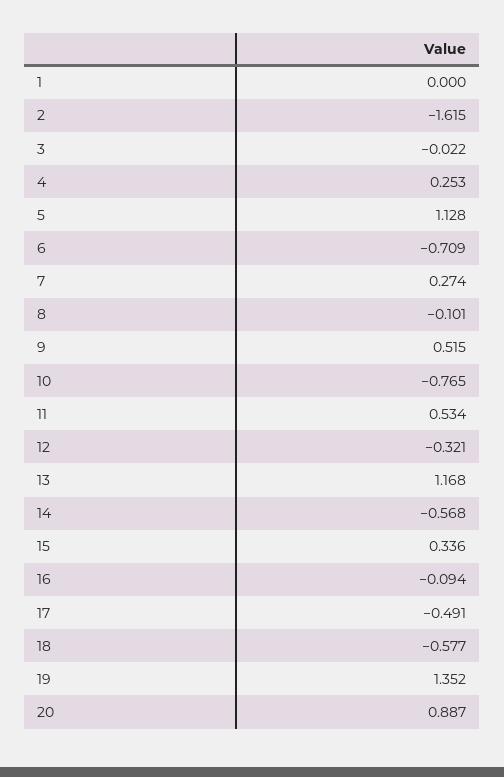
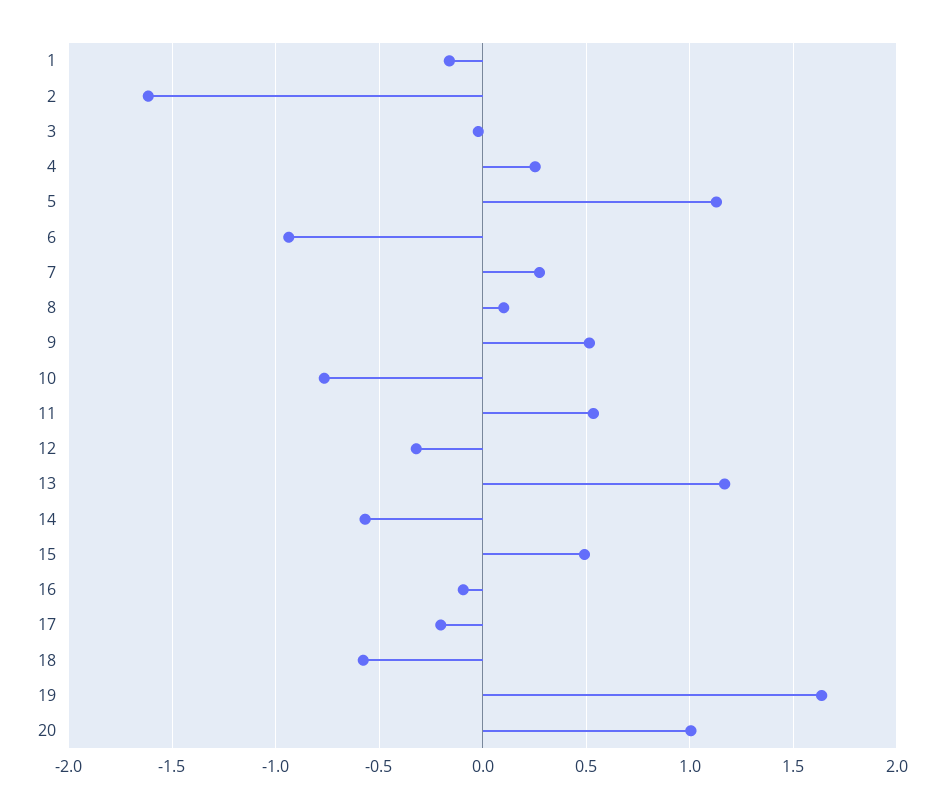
1: 0 -> -0.15
6: -0.709 -> -0.95
8: -0.101 -> 0.1
15: 0.336 -> 0.5
17: -0.491 -> -0.2
19: 1.352 -> 1.65
20: 0.887 -> 1

